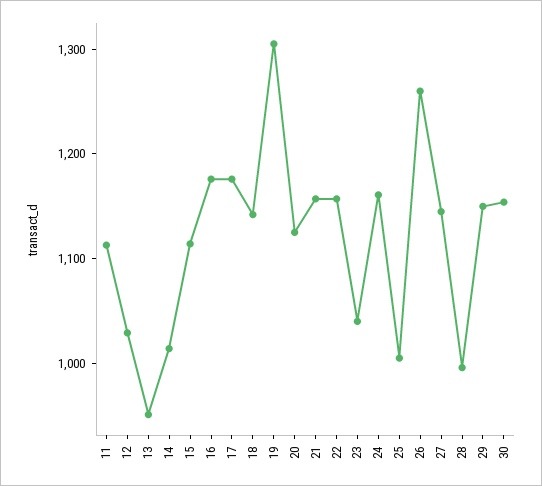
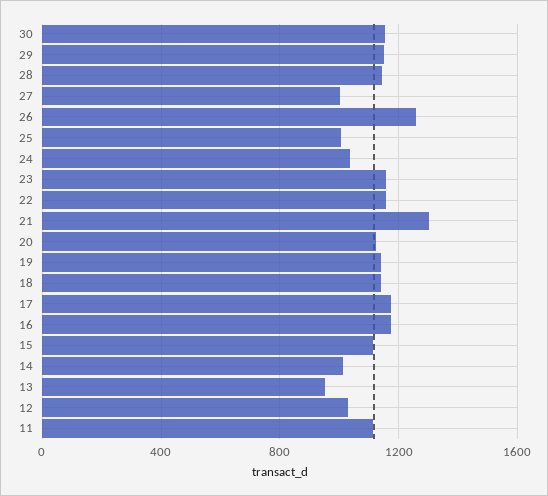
19: 1300 -> 1150
21: 1160 -> 1300
23: 1040 -> 1150
24: 1160 -> 1050
27: 1140 -> 1000
28: 1000 -> 1150

